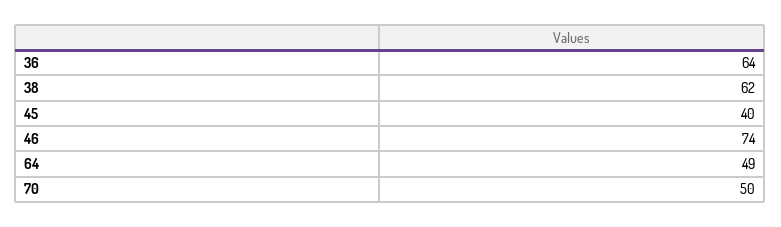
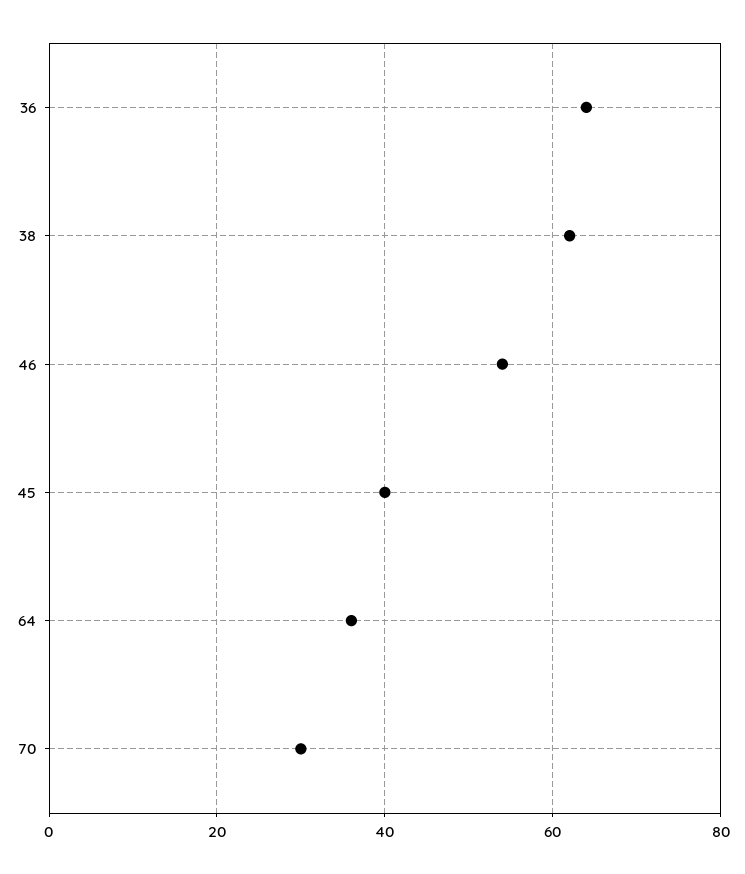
46: 74 -> 55
64: 49 -> 35
70: 50 -> 30

